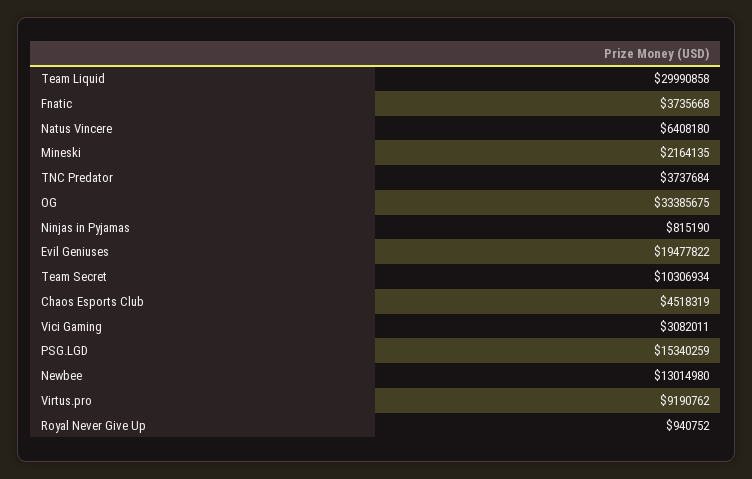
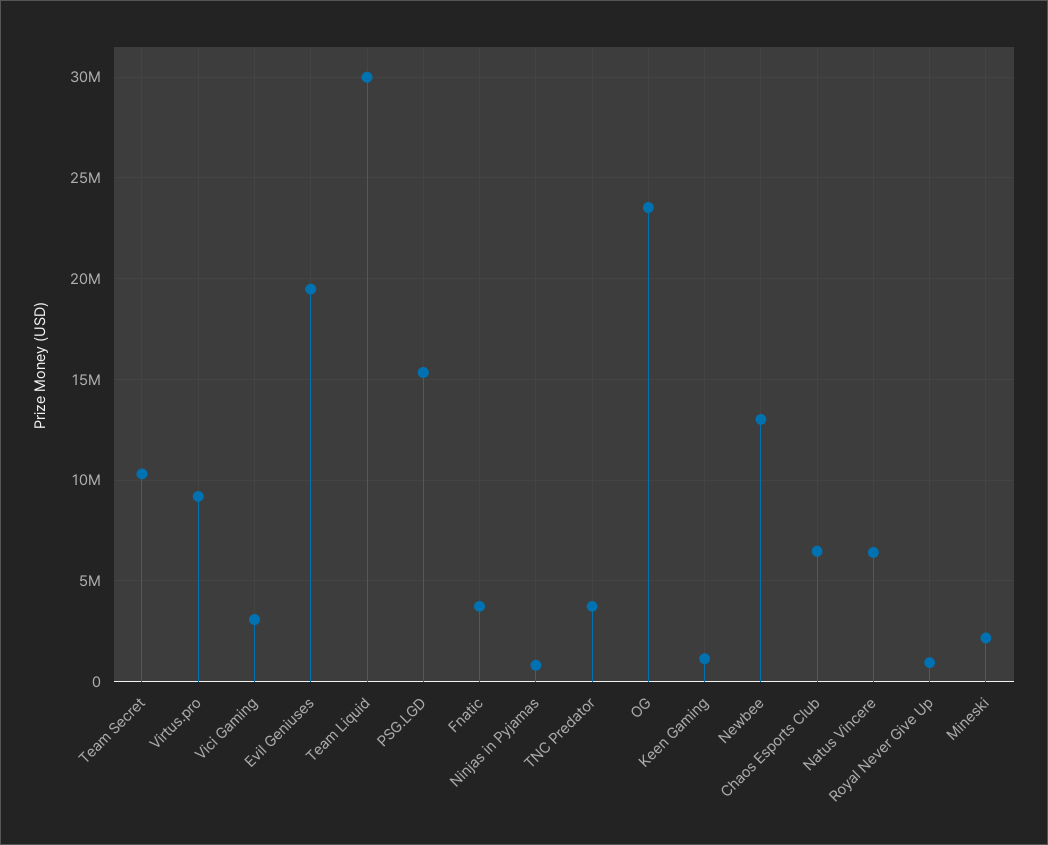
OG: 33385675 -> 23500000
Chaos Esports Club: 4518319 -> 6500000
Keen Gaming: none -> 1000000

